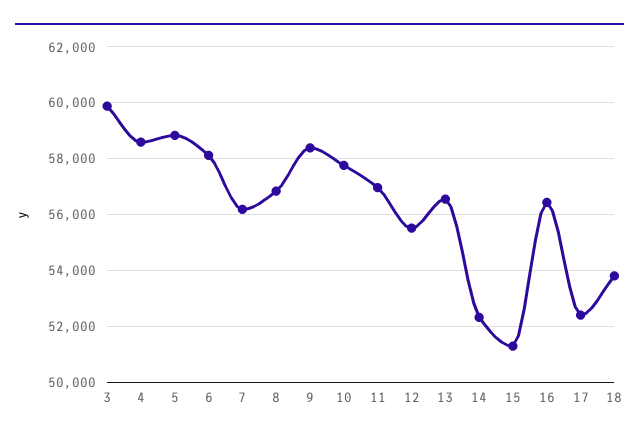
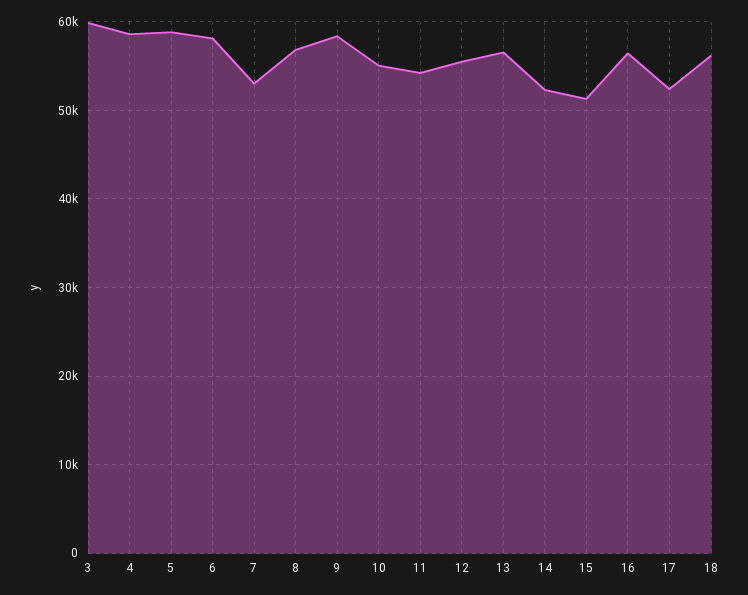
7: 56250 -> 53000
10: 57750 -> 55000
11: 57000 -> 54000
18: 53750 -> 56000

